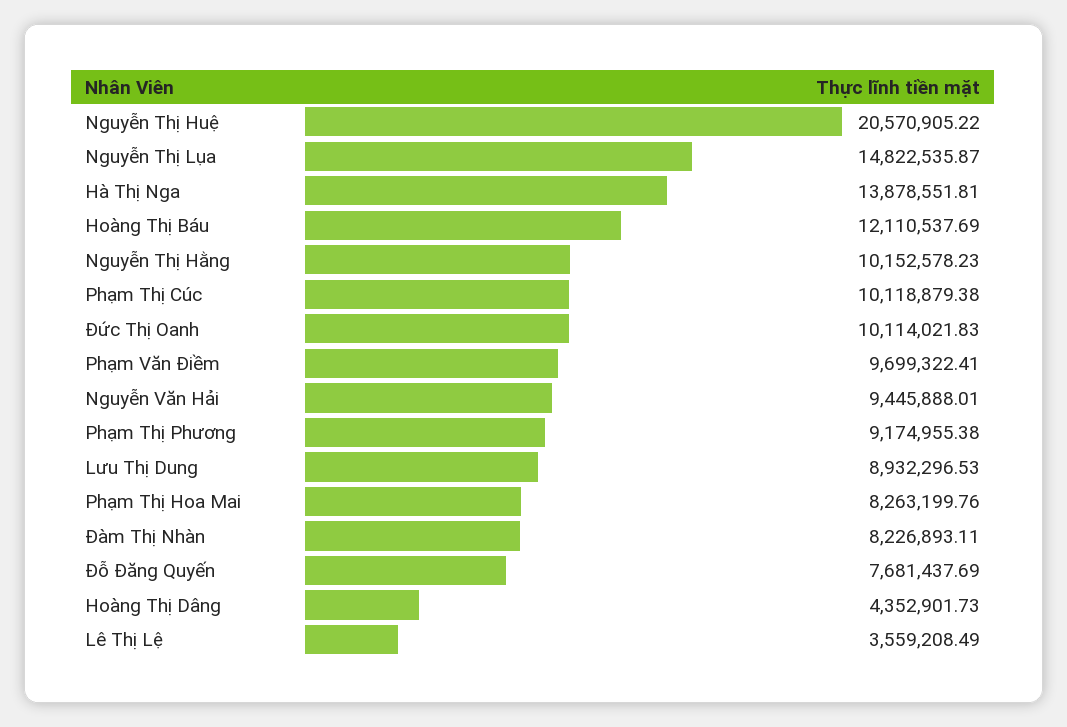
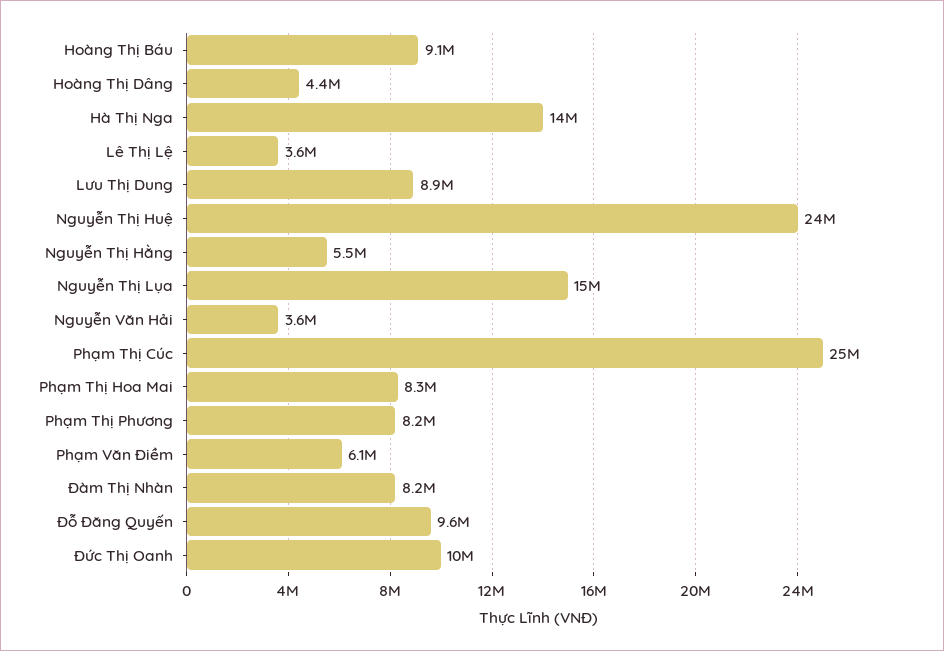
Nguyễn Thị Huệ: 20570905.22 -> 24000000
Hoàng Thị Báu: 12110537.69 -> 9100000
Nguyễn Thị Hằng: 10152578.23 -> 5500000
Phạm Thị Cúc: 10118879.38 -> 25000000
Phạm Văn Điềm: 9699322.41 -> 6100000
Nguyễn Văn Hải: 9445888.01 -> 3600000
Phạm Thị Phương: 9174955.38 -> 8200000
Đỗ Đăng Quyến: 7681437.69 -> 9600000

